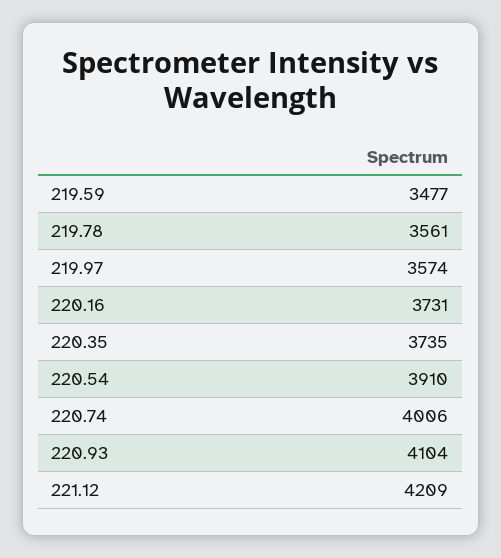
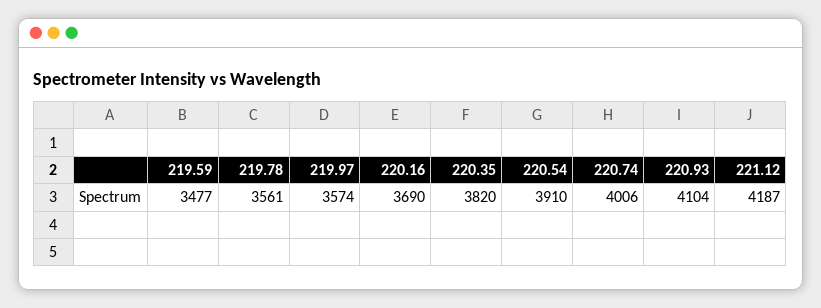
220.16: 3731 -> 3690
220.35: 3735 -> 3820
221.12: 4209 -> 4187

